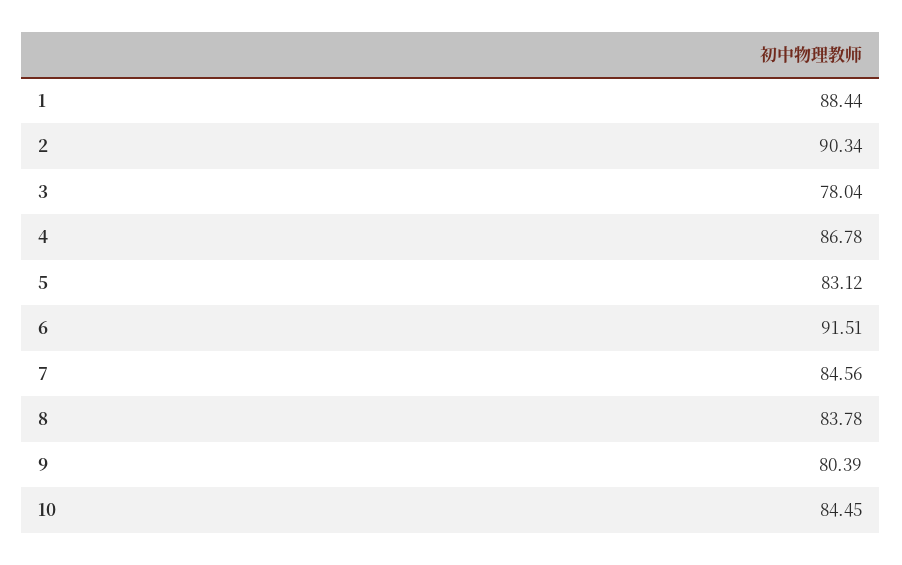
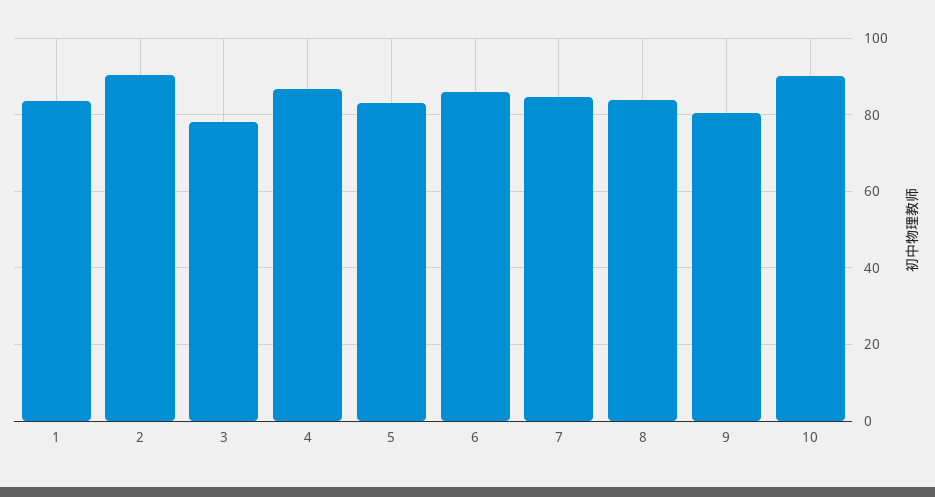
1: 88.44 -> 84
6: 91.51 -> 86
10: 84.45 -> 90

